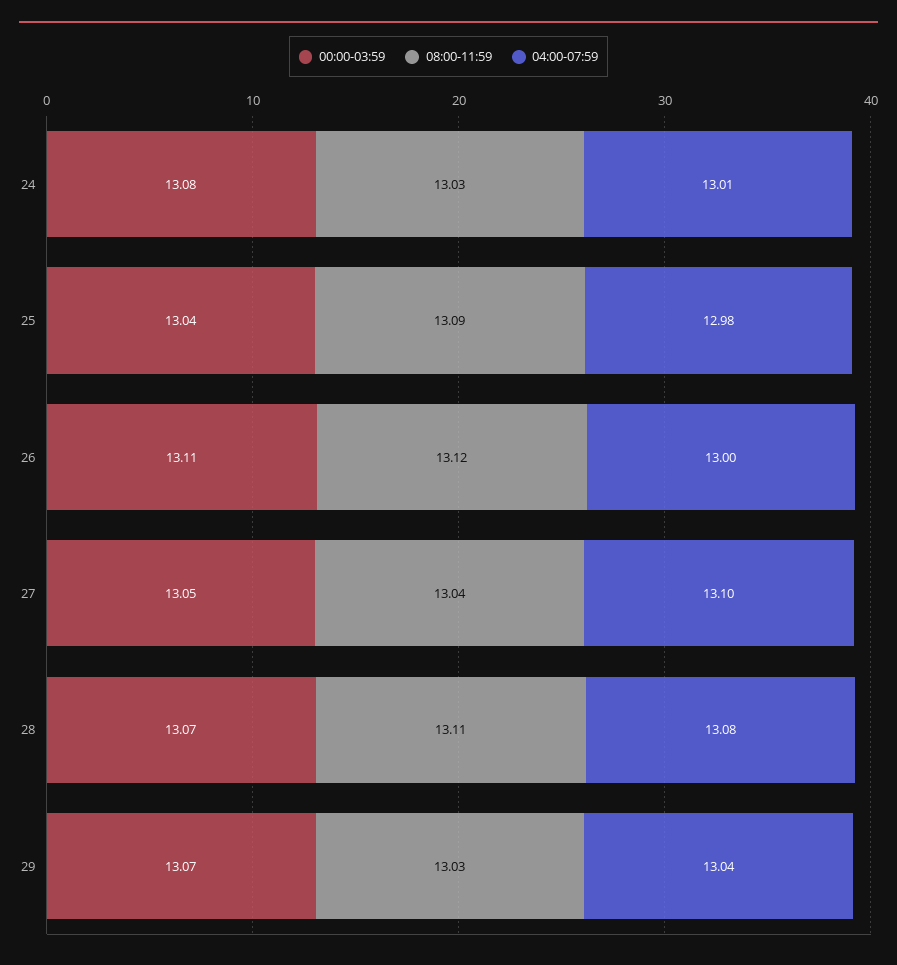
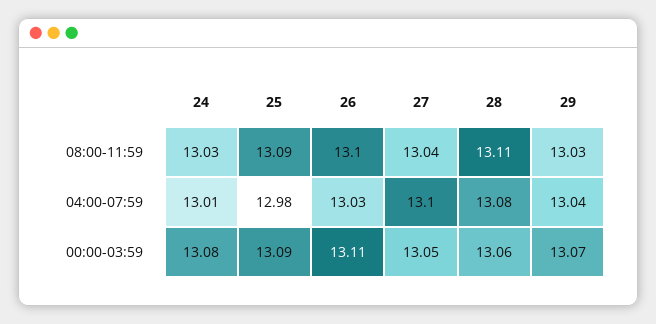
00:00-03:59, 25: 13.04 -> 13.09
08:00-11:59, 26: 13.12 -> 13.1
04:00-07:59, 26: 13 -> 13.03
00:00-03:59, 28: 13.07 -> 13.06

